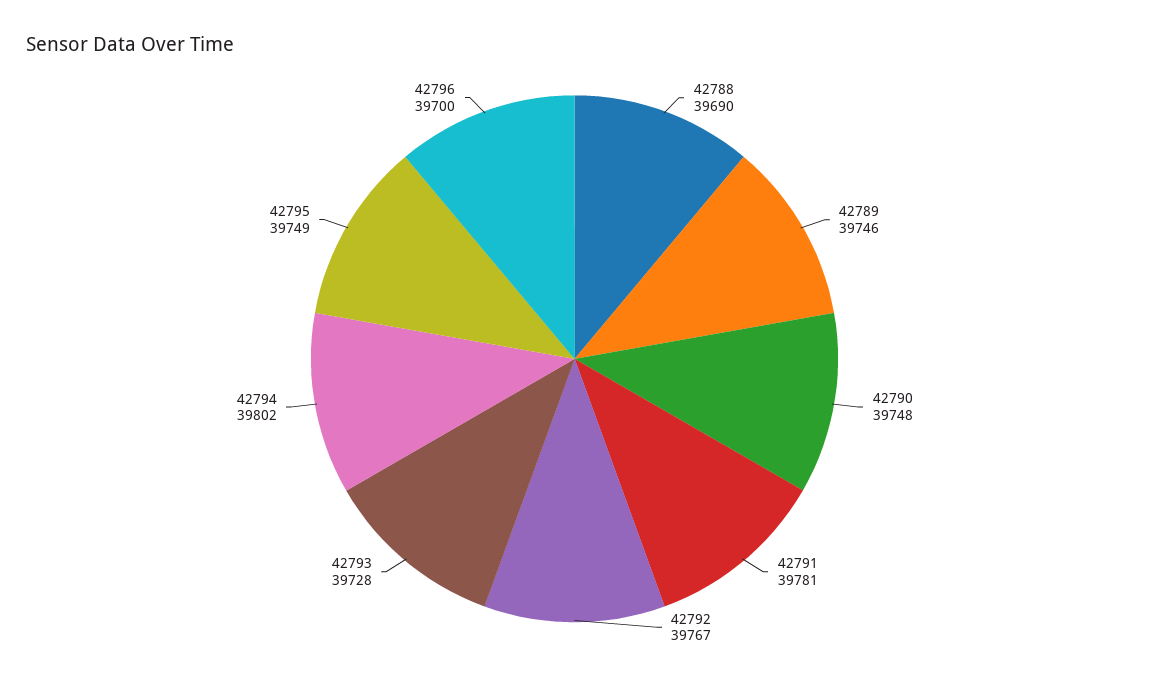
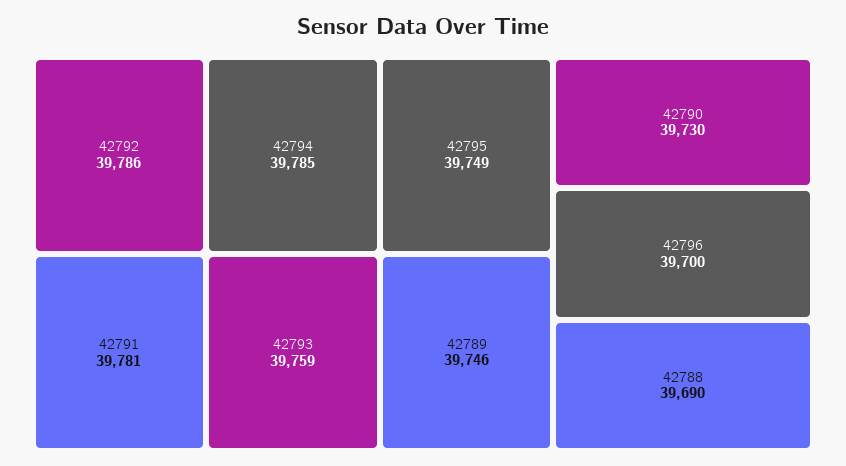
42790: 39748 -> 39730
42792: 39767 -> 39786
42793: 39728 -> 39759
42794: 39802 -> 39785

